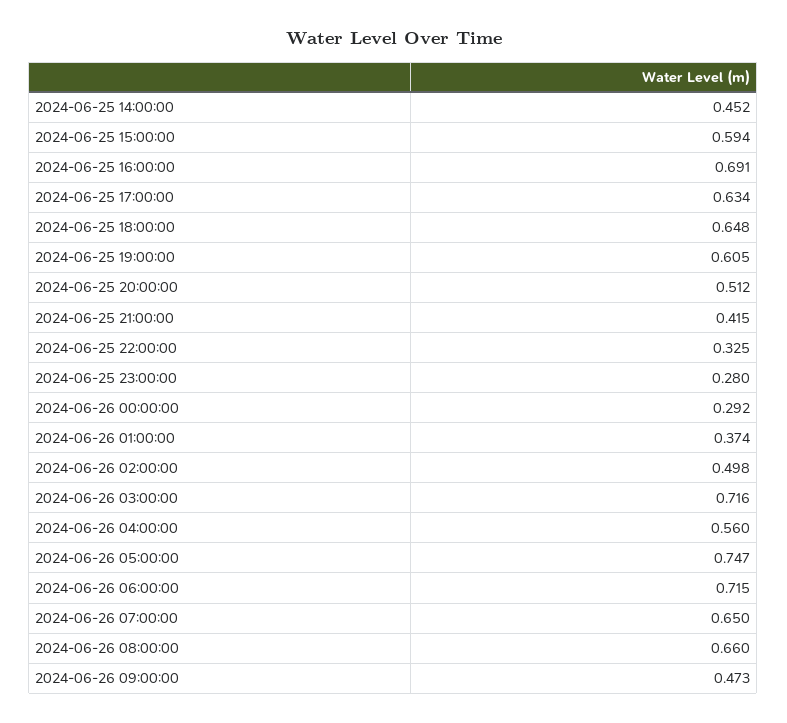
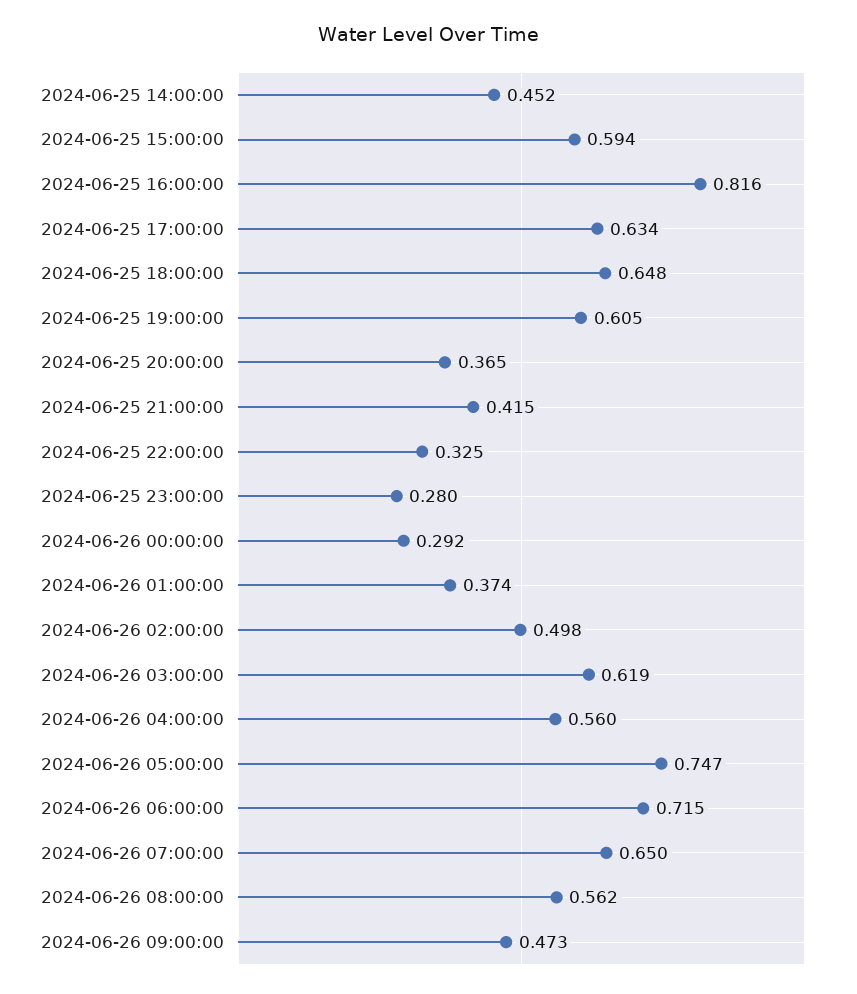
2024-06-25 16:00:00: 0.691 -> 0.816
2024-06-25 20:00:00: 0.512 -> 0.365
2024-06-26 03:00:00: 0.716 -> 0.619
2024-06-26 08:00:00: 0.66 -> 0.562

